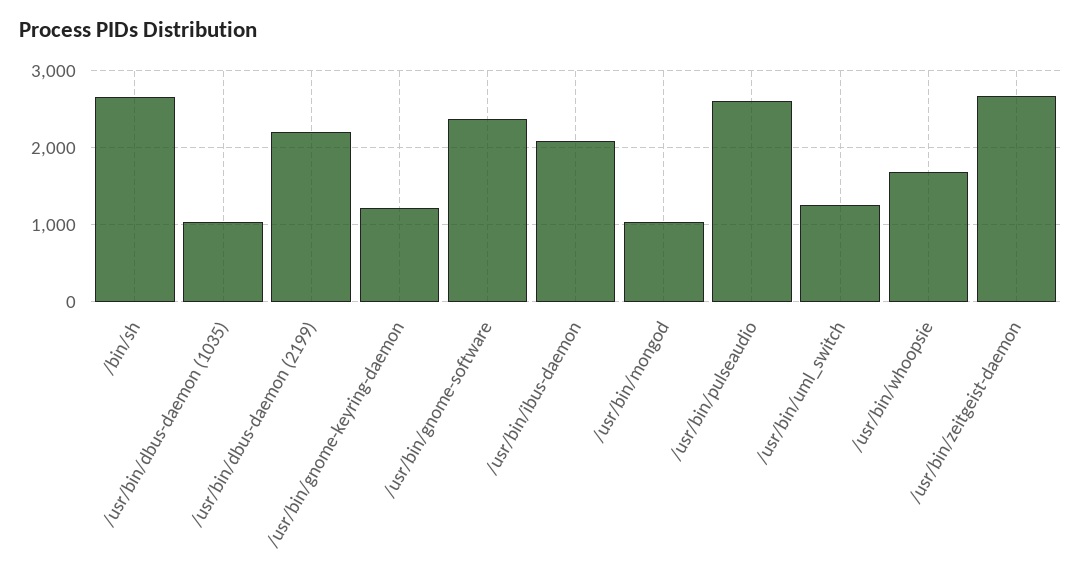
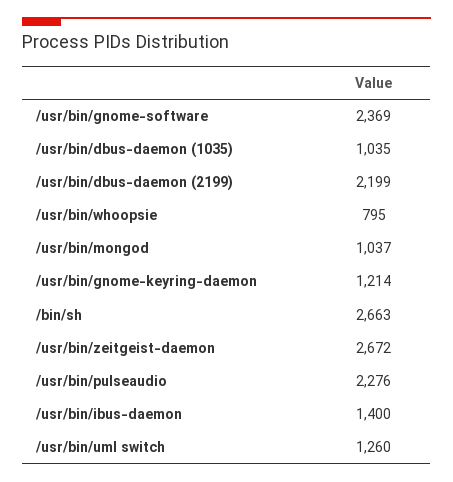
/usr/bin/ibus-daemon: 2100 -> 1400
/usr/bin/pulseaudio: 2600 -> 2276
/usr/bin/whoopsie: 1700 -> 795

